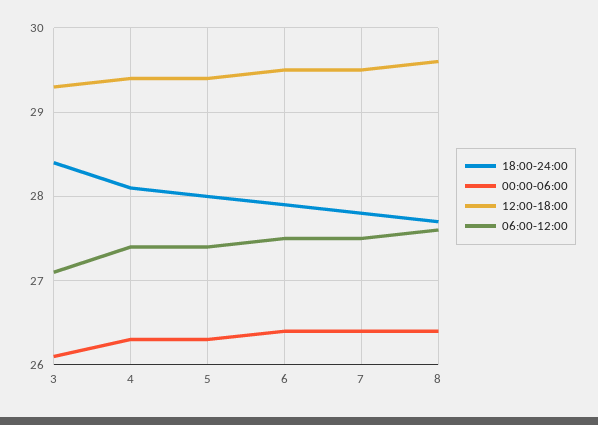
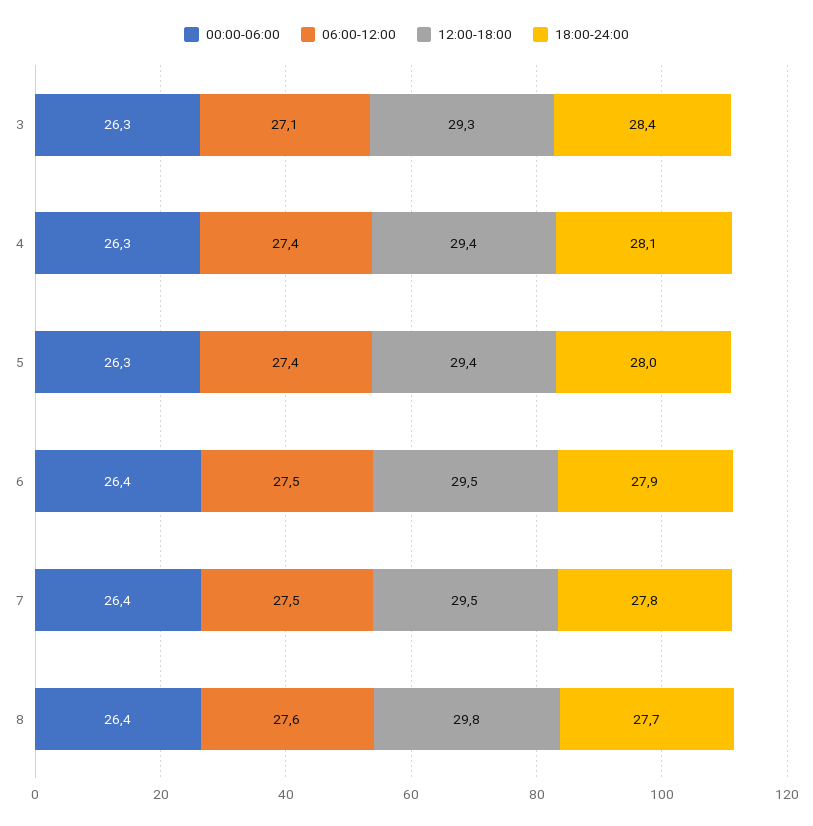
00:00-06:00, 3: 26.1 -> 26.3
12:00-18:00, 8: 29.6 -> 29.8

